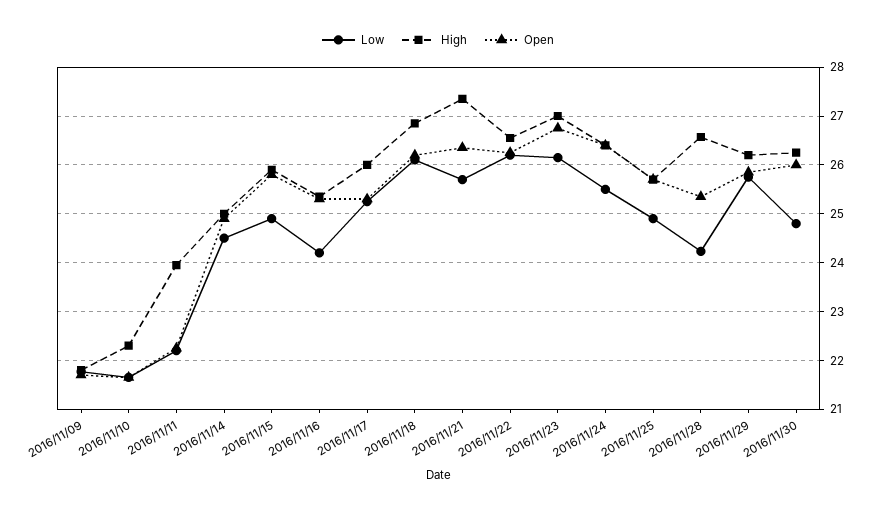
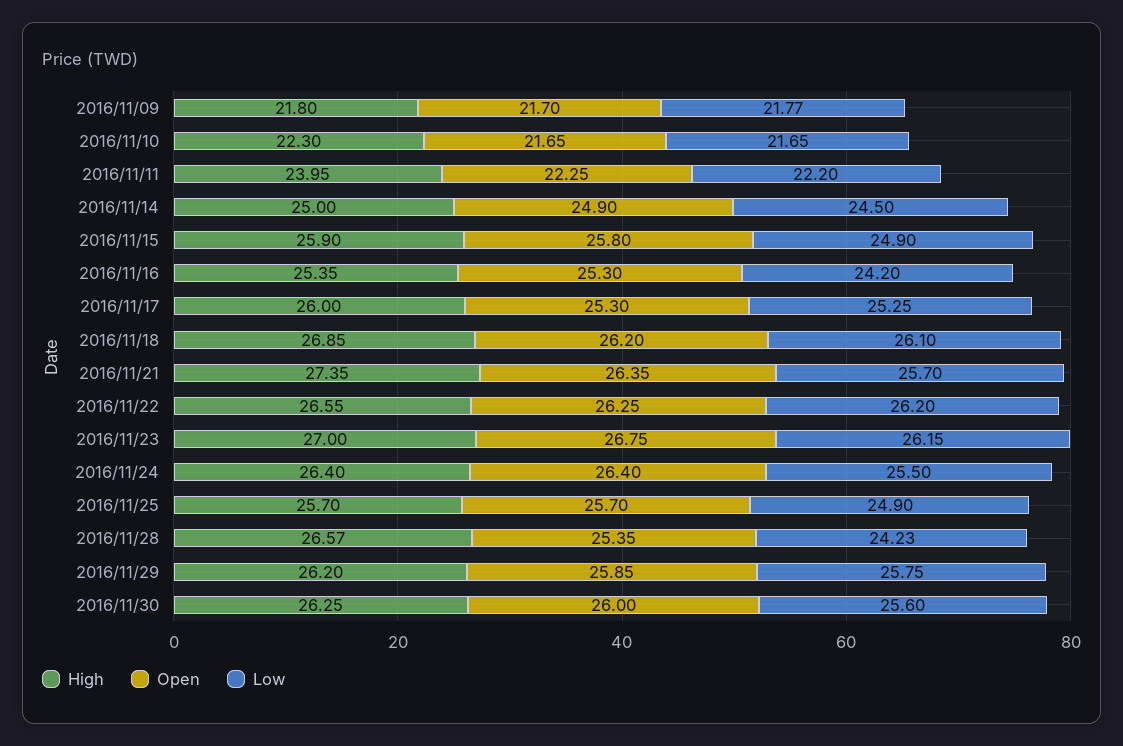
Low, 2016/11/30: 24.8 -> 25.6

